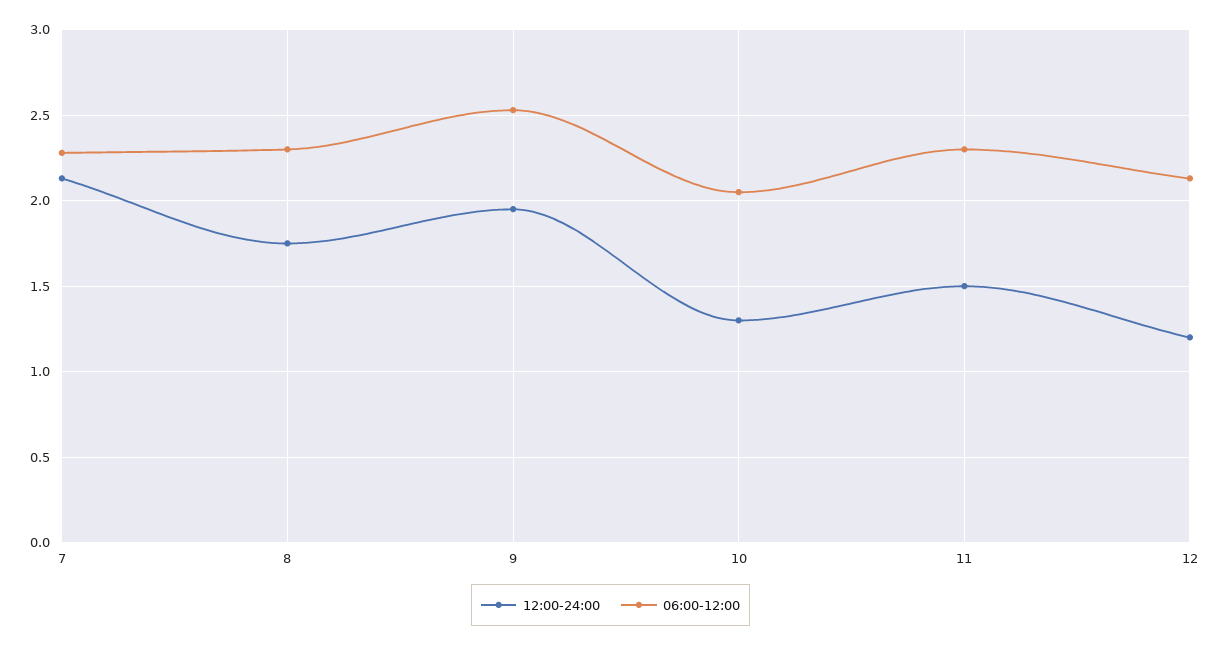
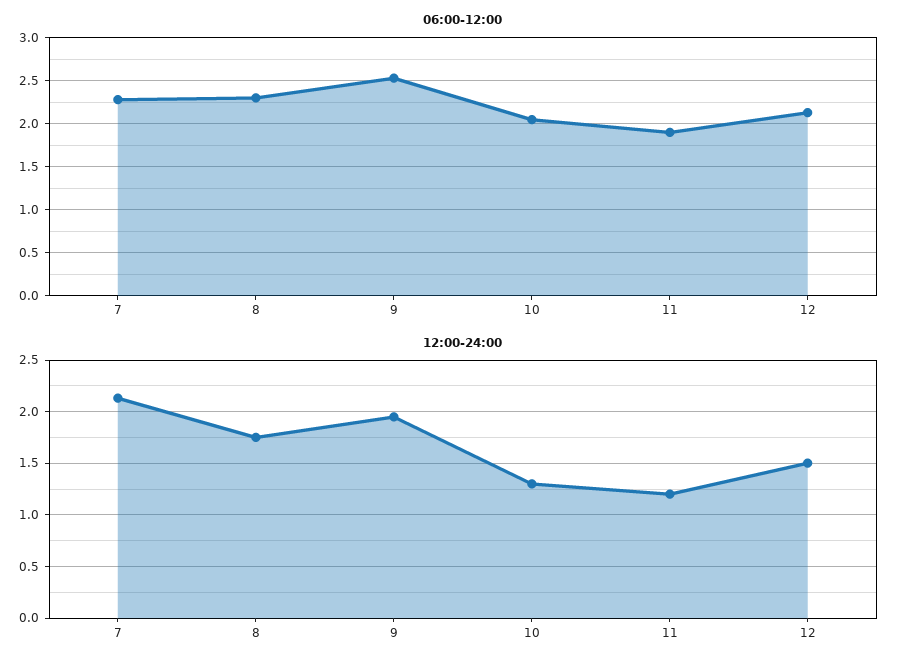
12:00-24:00, 11: 1.5 -> 1.2
06:00-12:00, 11: 2.3 -> 1.9
12:00-24:00, 12: 1.2 -> 1.5

